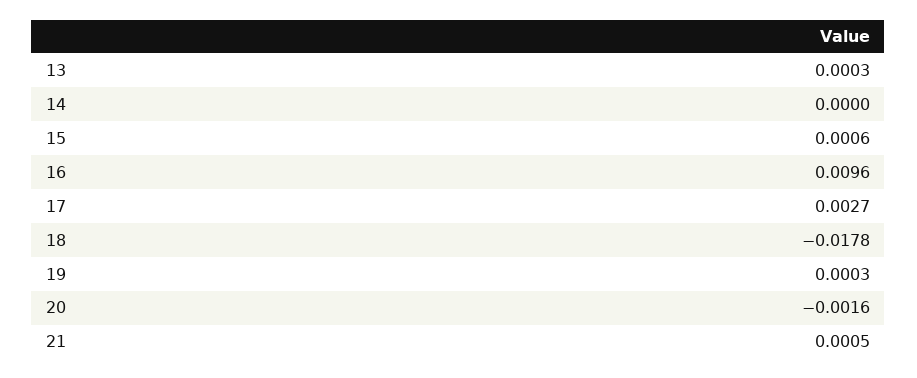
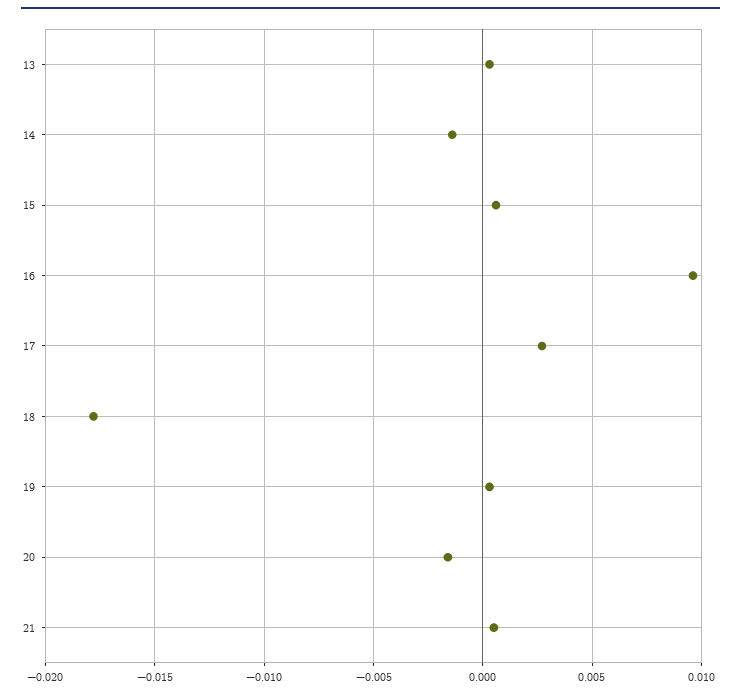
14: 0 -> -0.0015

